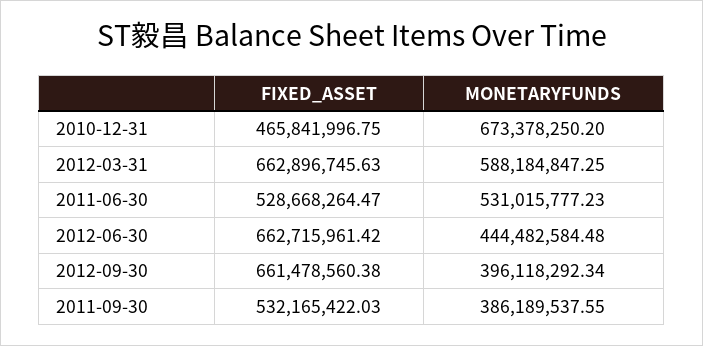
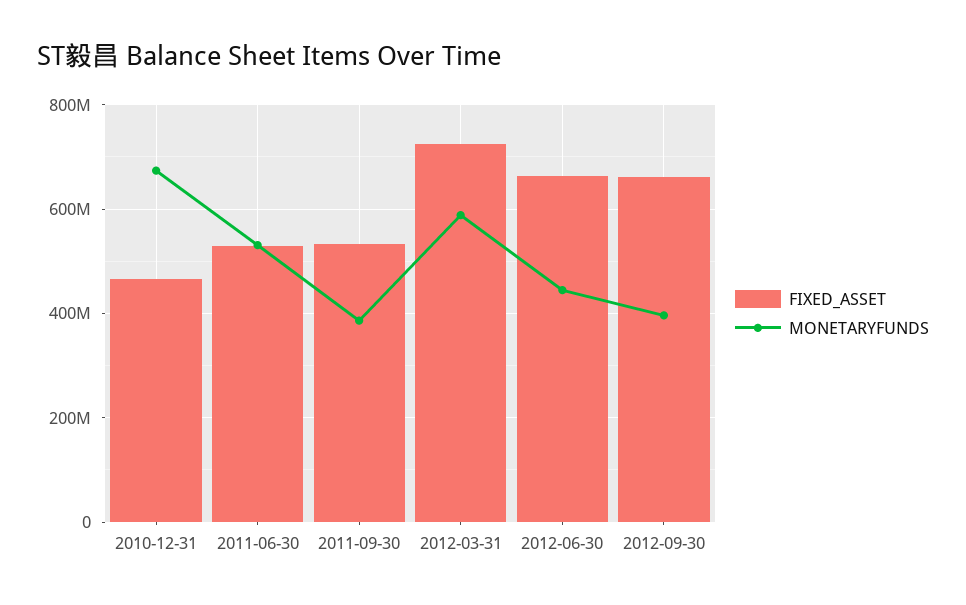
FIXED_ASSET, 2012-03-31: 662896745.63 -> 720000000

